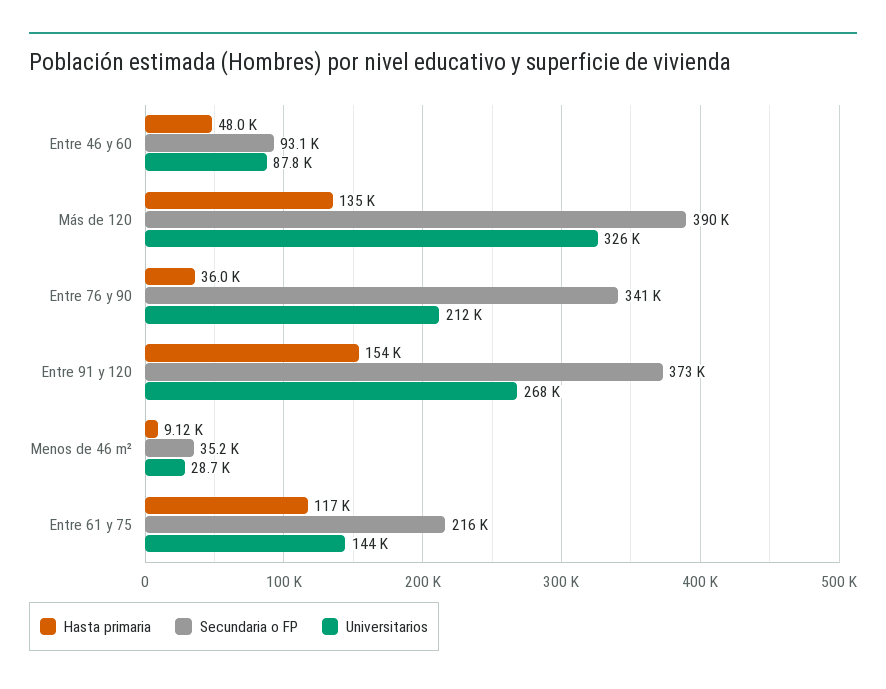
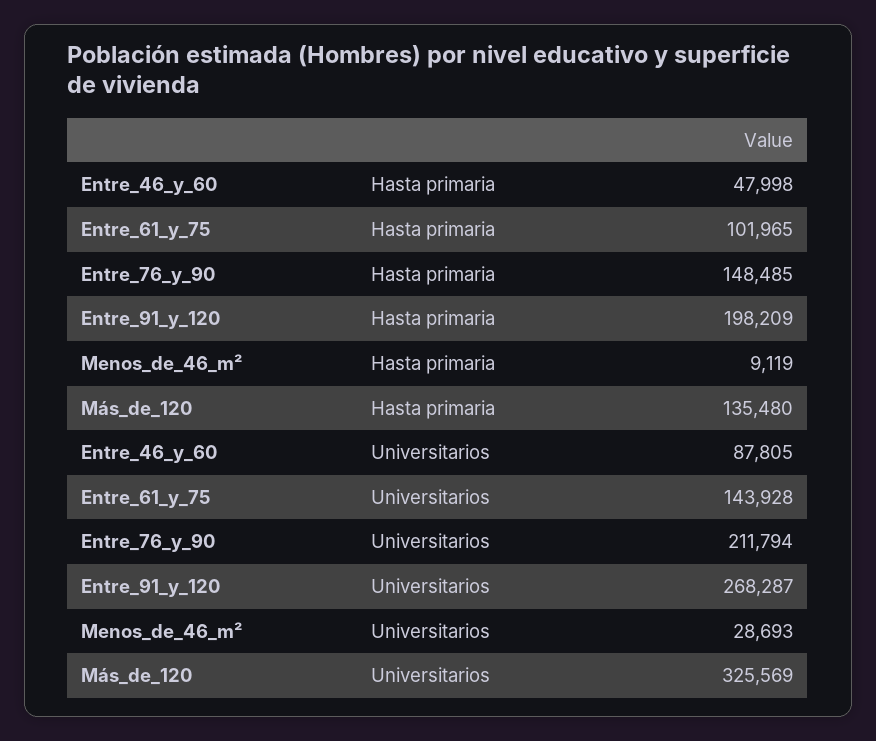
Secundaria o FP, Entre 46 y 60: 93100 -> none
Secundaria o FP, Más de 120: 390000 -> none
Hasta primaria, Entre 76 y 90: 36000 -> 148485
Secundaria o FP, Entre 76 y 90: 341000 -> none
Hasta primaria, Entre 91 y 120: 154000 -> 198209
Secundaria o FP, Entre 91 y 120: 373000 -> none
Secundaria o FP, Menos de 46 m²: 35200 -> none
Hasta primaria, Entre 61 y 75: 117000 -> 101965
Secundaria o FP, Entre 61 y 75: 216000 -> none

